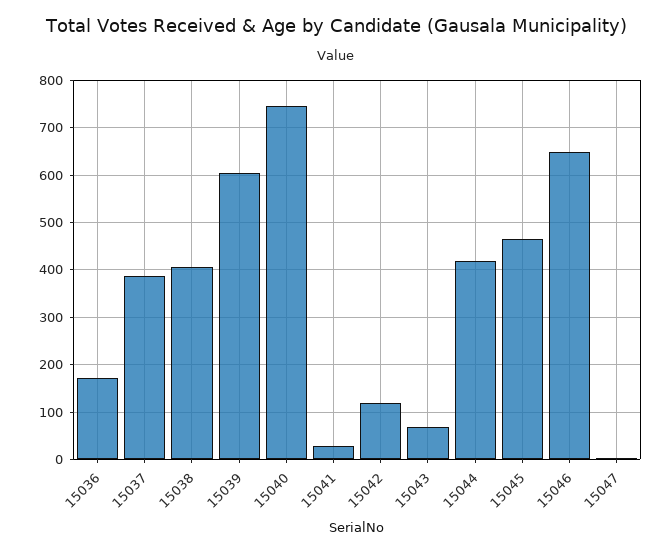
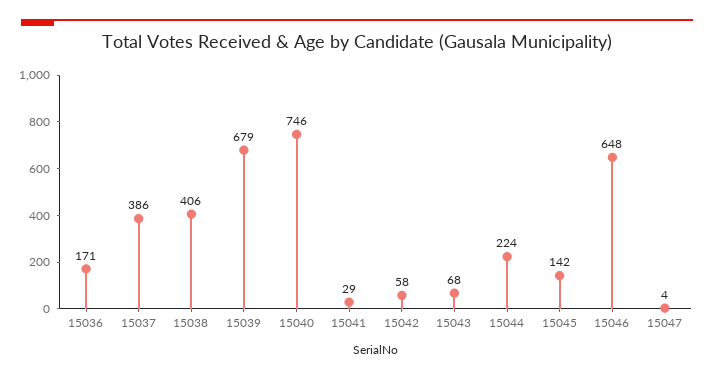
15039: 600 -> 679
15042: 120 -> 58
15044: 420 -> 224
15045: 460 -> 142

